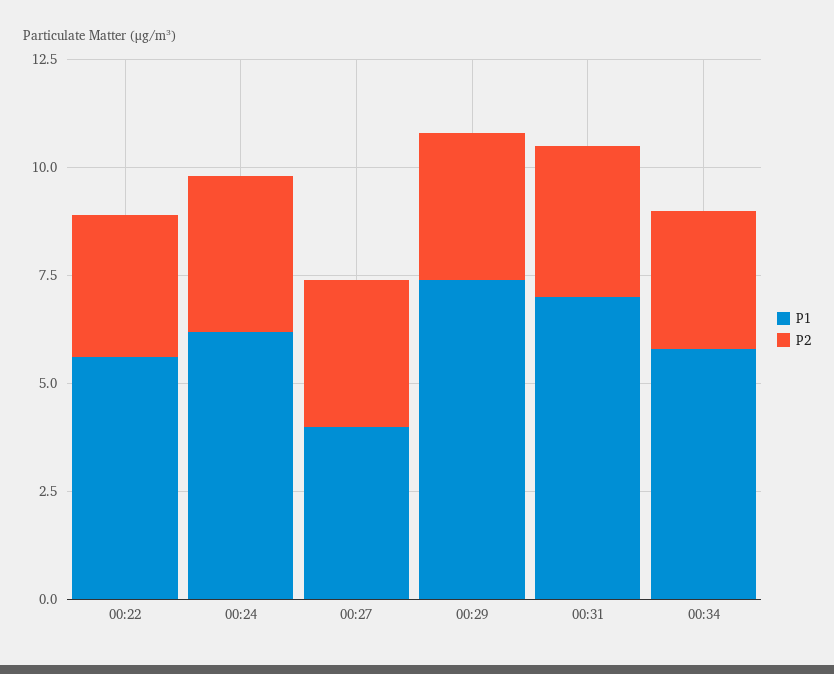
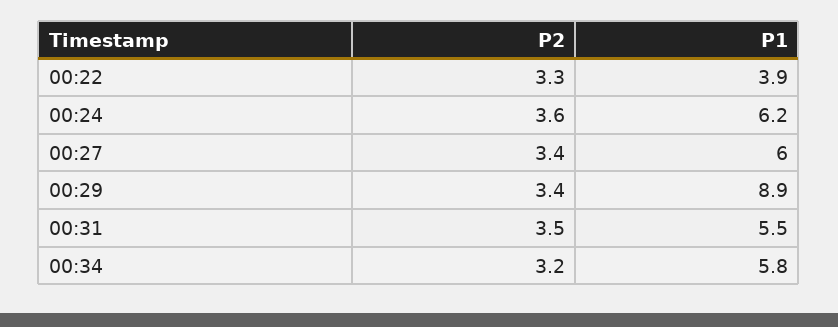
P1, 00:22: 5.5 -> 3.9
P1, 00:27: 4 -> 6
P1, 00:29: 7.5 -> 8.9
P1, 00:31: 7 -> 5.5

